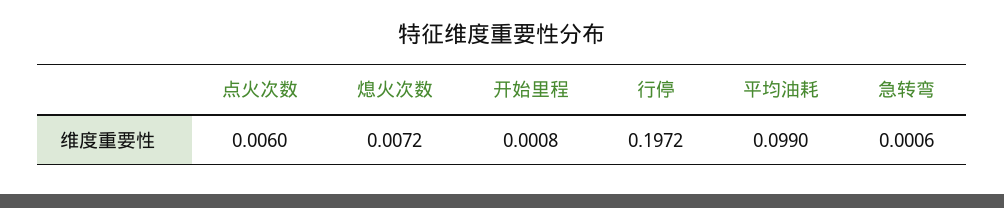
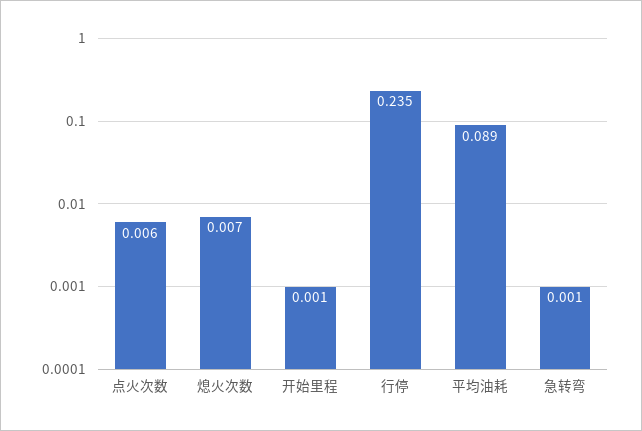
行停: 0.1972 -> 0.235
平均油耗: 0.099 -> 0.089

